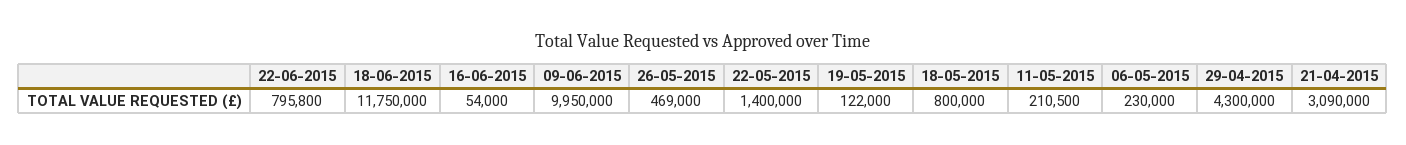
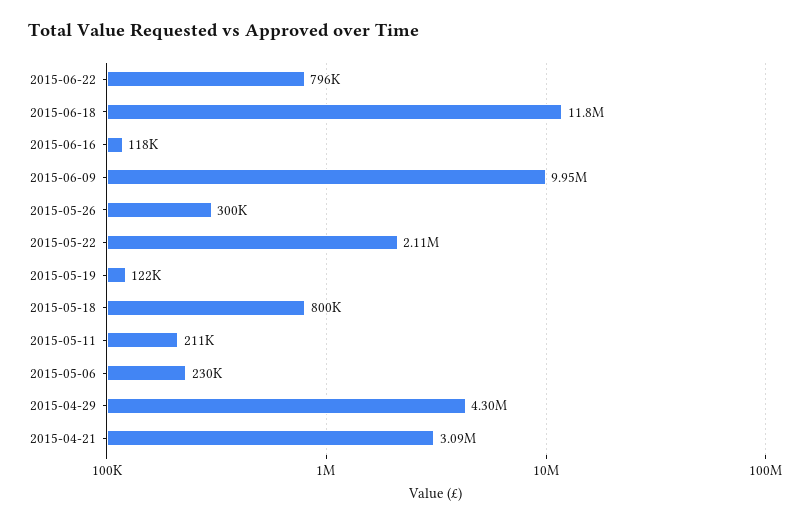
16-06-2015: 54000 -> 118000
26-05-2015: 469000 -> 300000
22-05-2015: 1400000 -> 2110000

